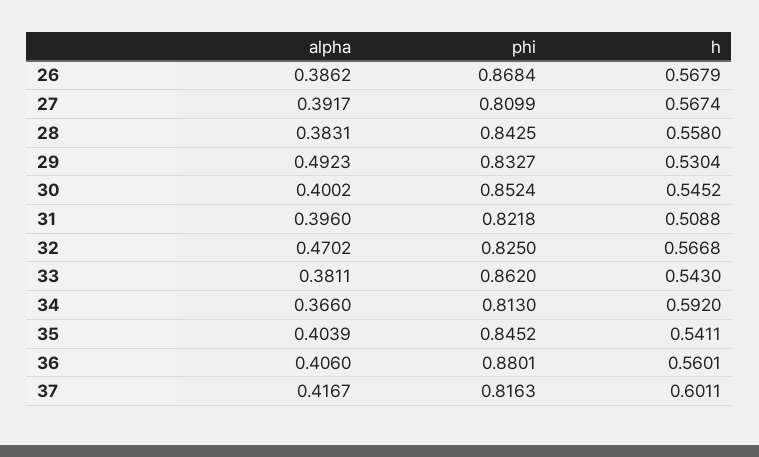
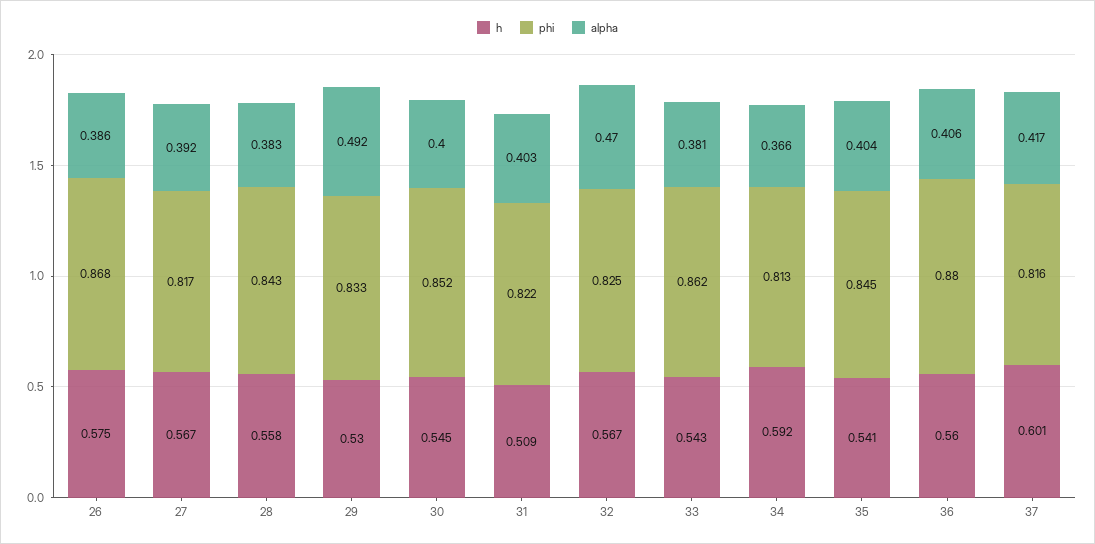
h, 26: 0.5679 -> 0.575
phi, 27: 0.8099 -> 0.817
alpha, 31: 0.396 -> 0.403

